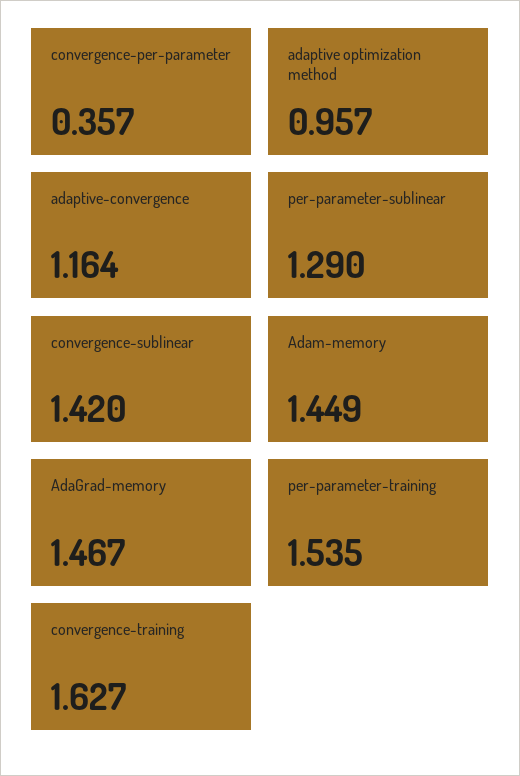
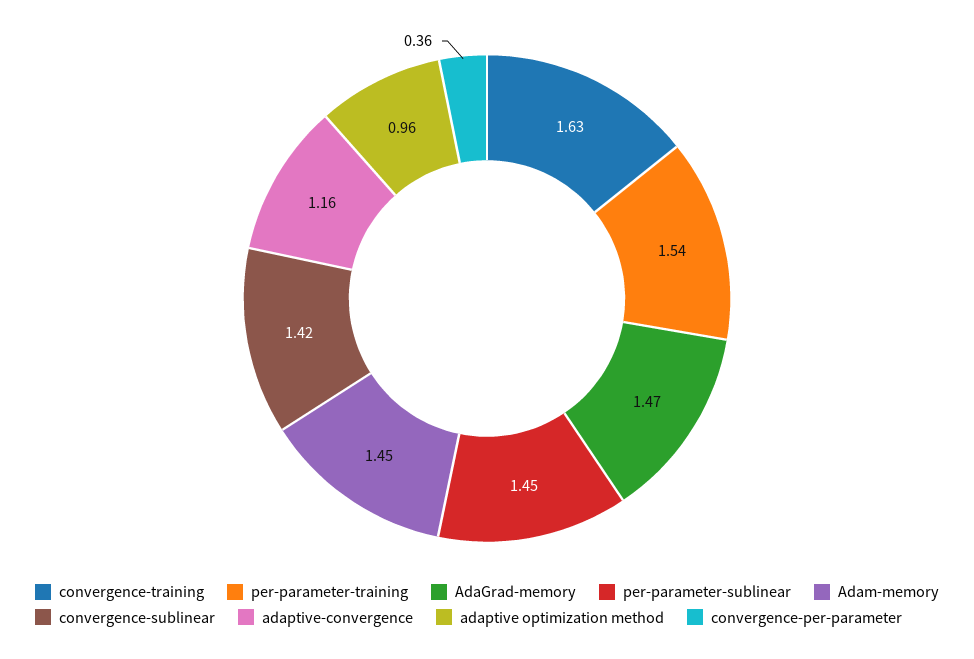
per-parameter-sublinear: 1.29 -> 1.45

